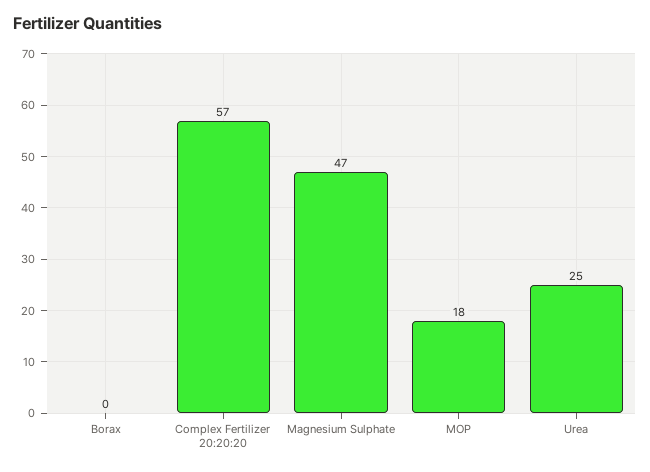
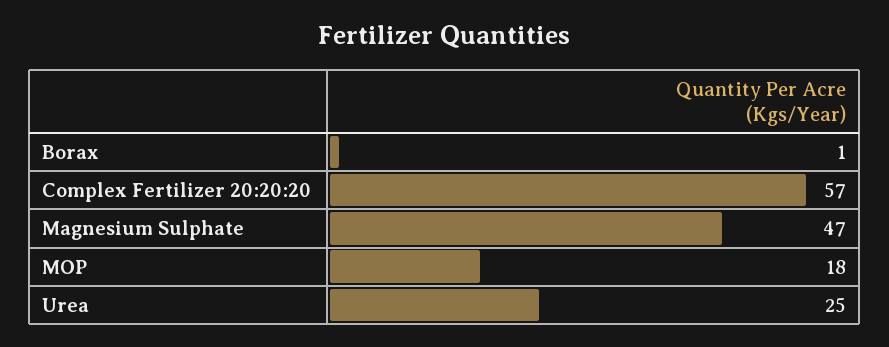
Borax: 0 -> 1

